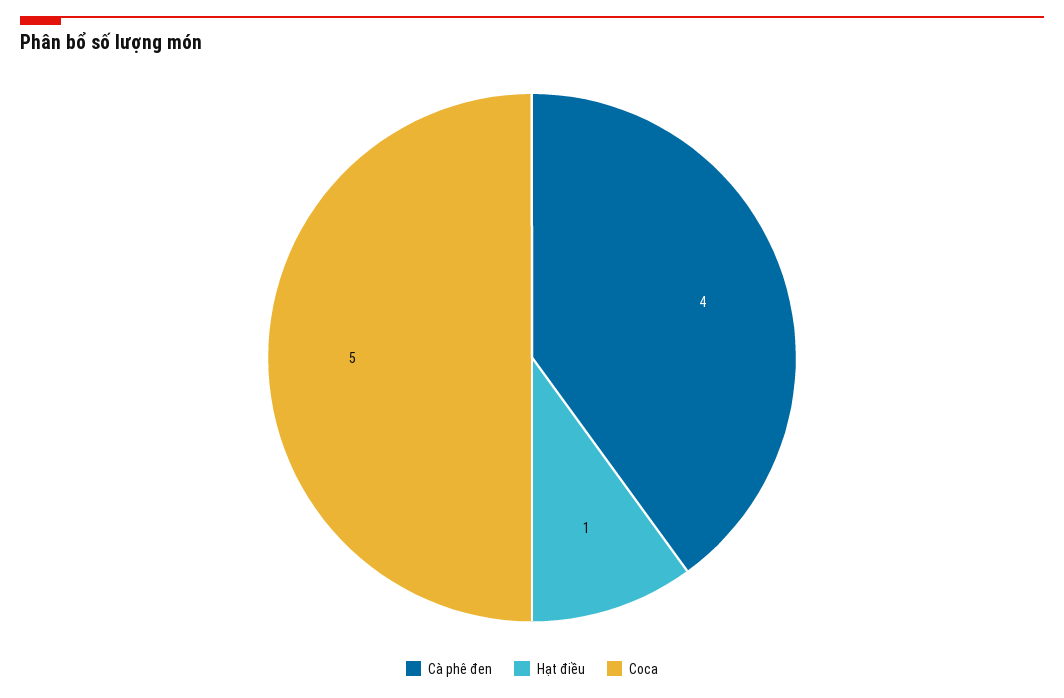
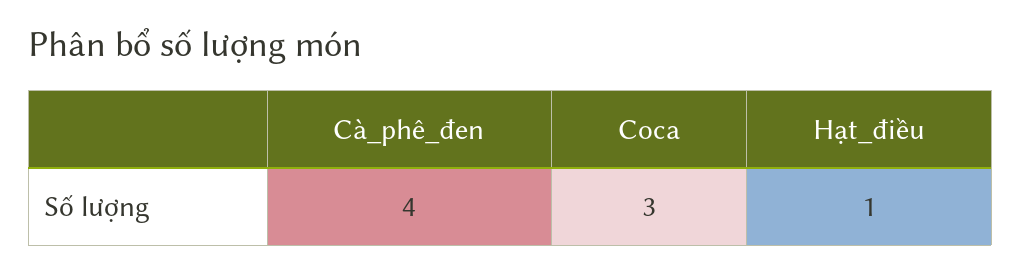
Coca: 5 -> 3

